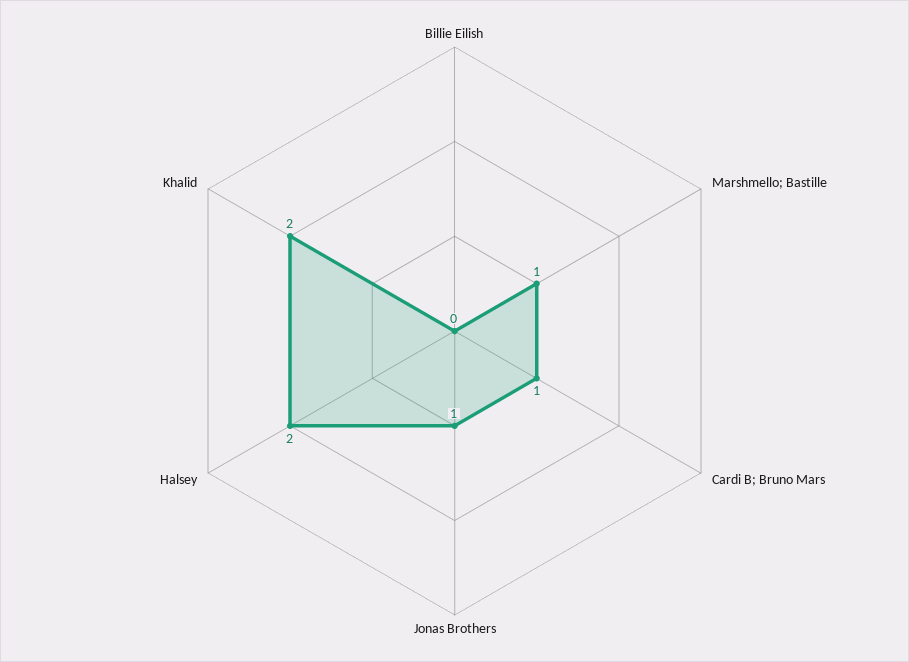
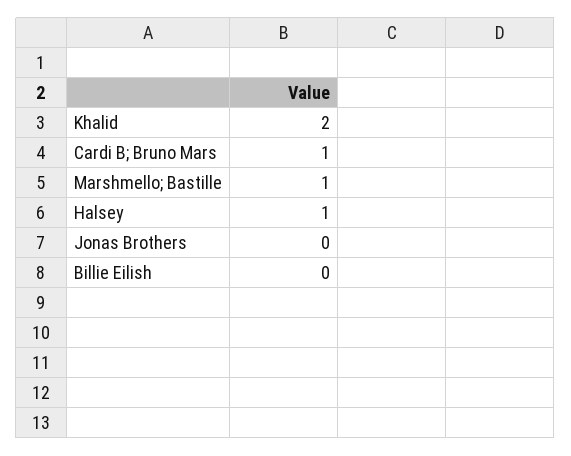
Jonas Brothers: 1 -> 0
Halsey: 2 -> 1

